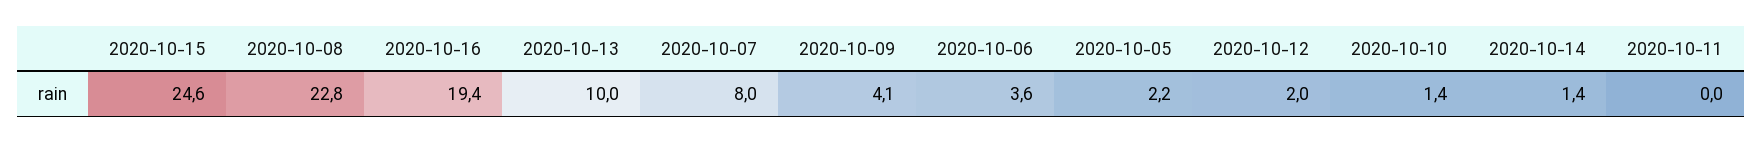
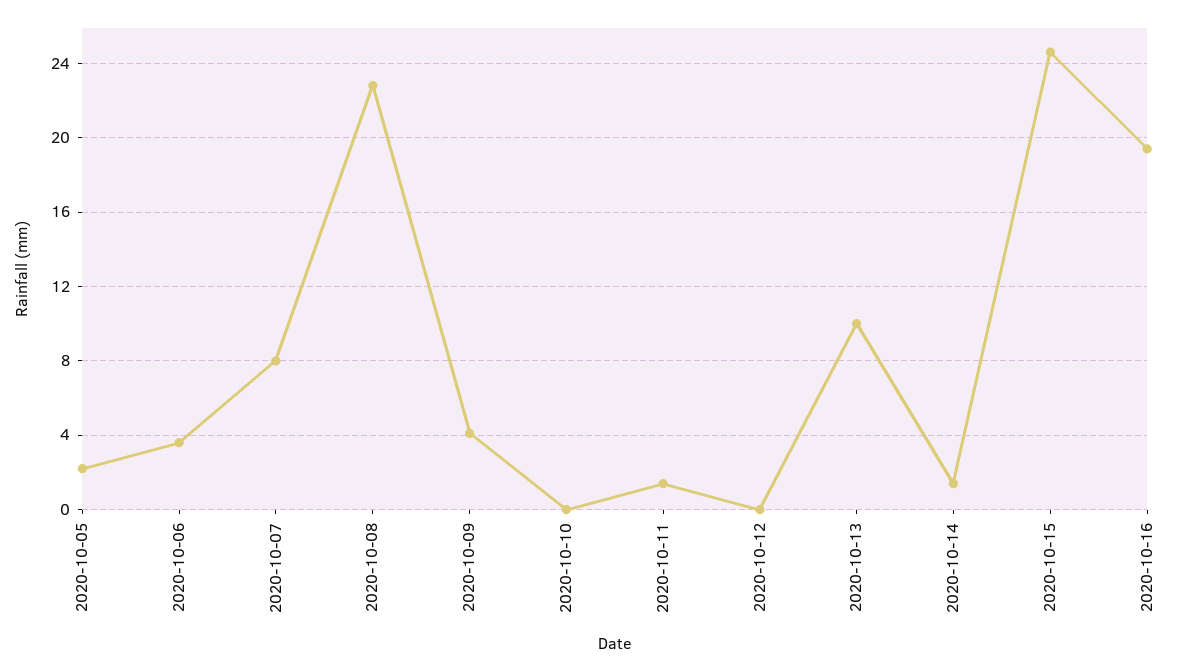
2020-10-12: 2 -> 0
2020-10-10: 1.4 -> 0
2020-10-11: 0 -> 1.5

